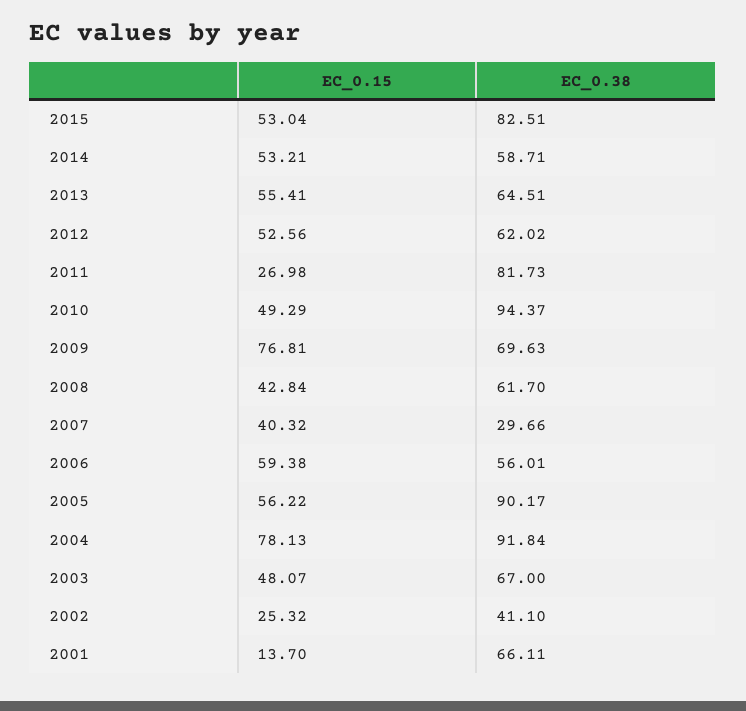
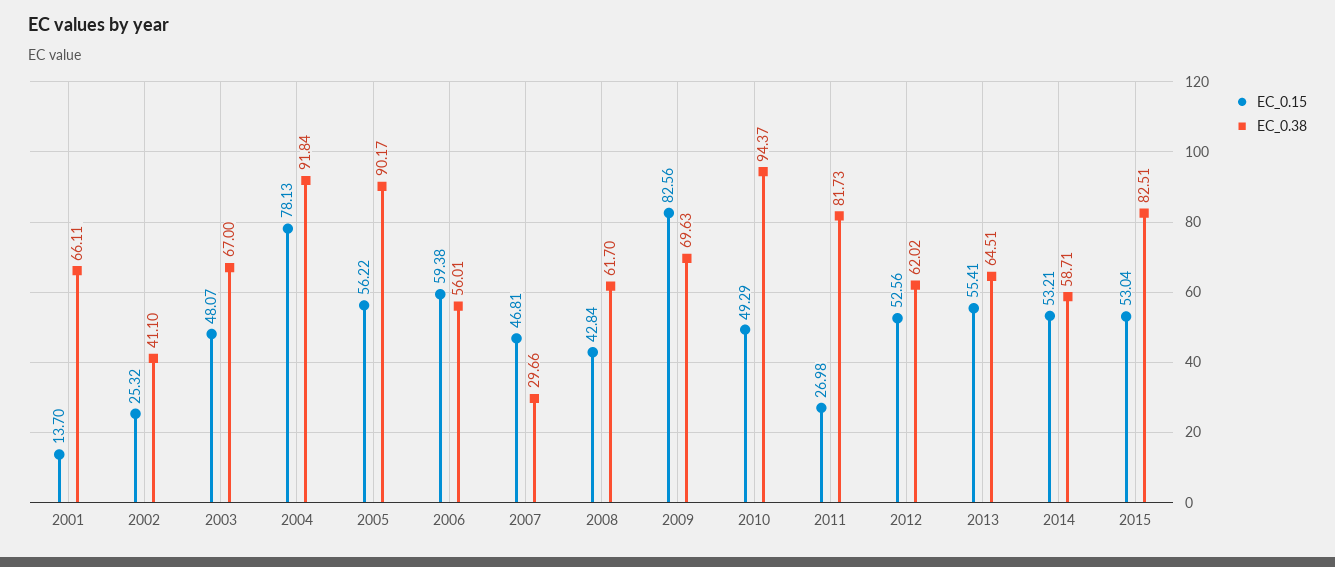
EC_0.15, 2009: 76.81 -> 82.56
EC_0.15, 2007: 40.32 -> 46.81

